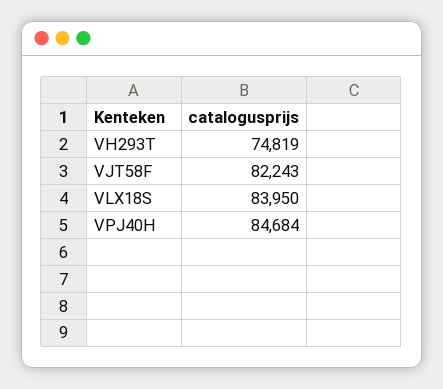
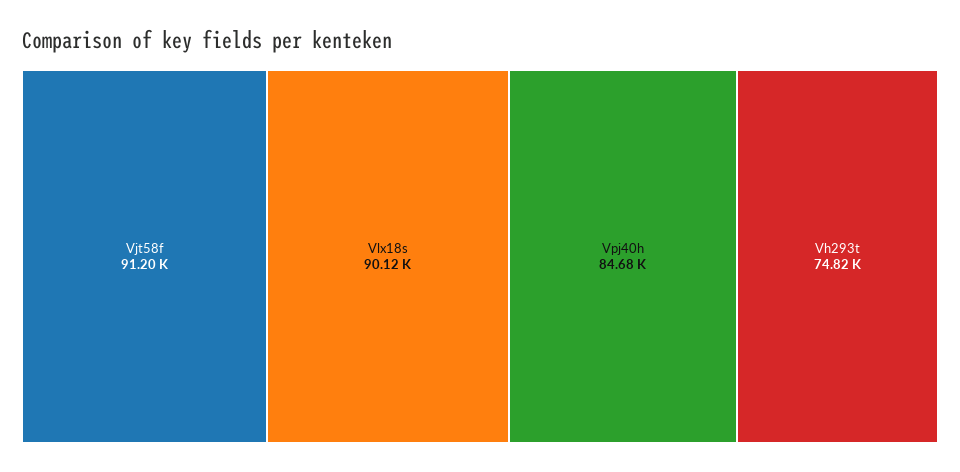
VJT58F: 82243 -> 91200
VLX18S: 83950 -> 90120

